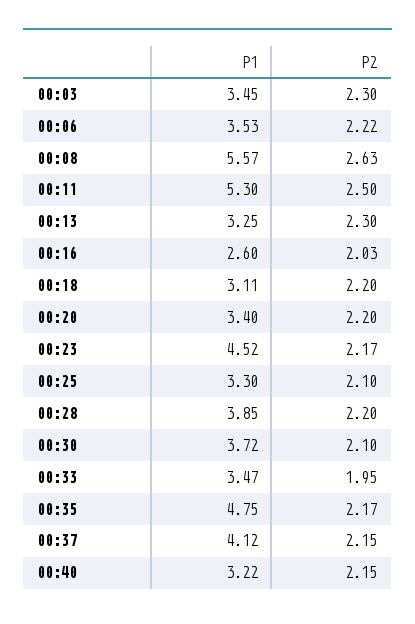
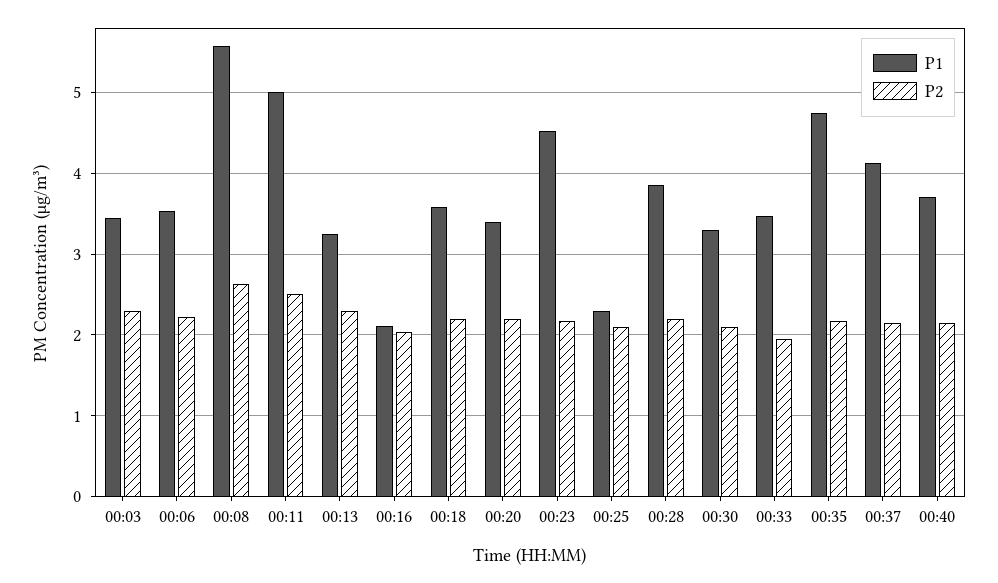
P1, 00:11: 5.3 -> 5
P1, 00:16: 2.6 -> 2.1
P1, 00:18: 3.11 -> 3.6
P1, 00:25: 3.3 -> 2.3
P1, 00:30: 3.72 -> 3.3
P1, 00:40: 3.22 -> 3.7

